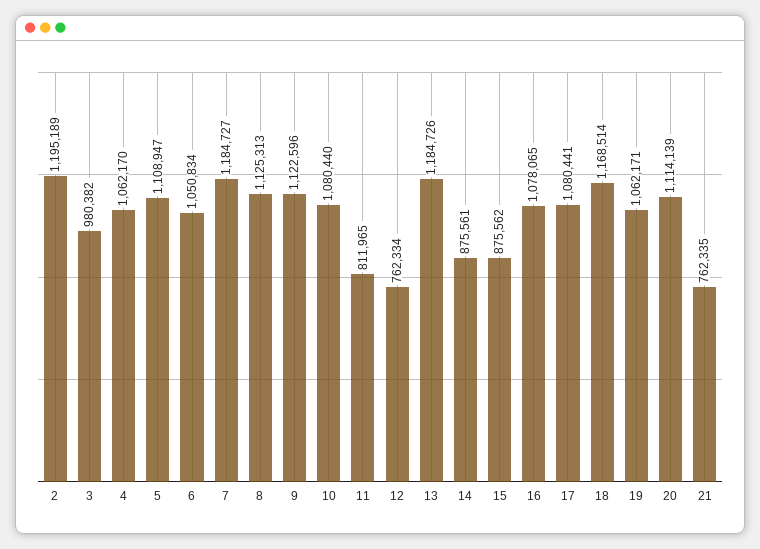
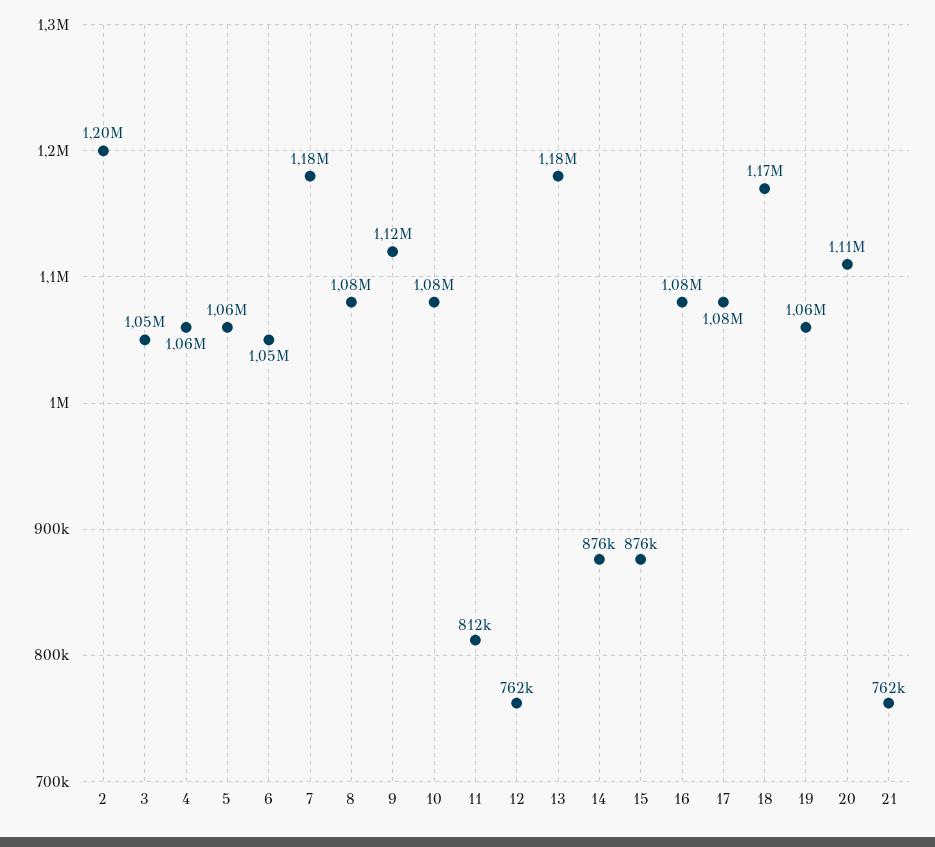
3: 980382 -> 1050000
5: 1108947 -> 1060000
8: 1125313 -> 1080000

